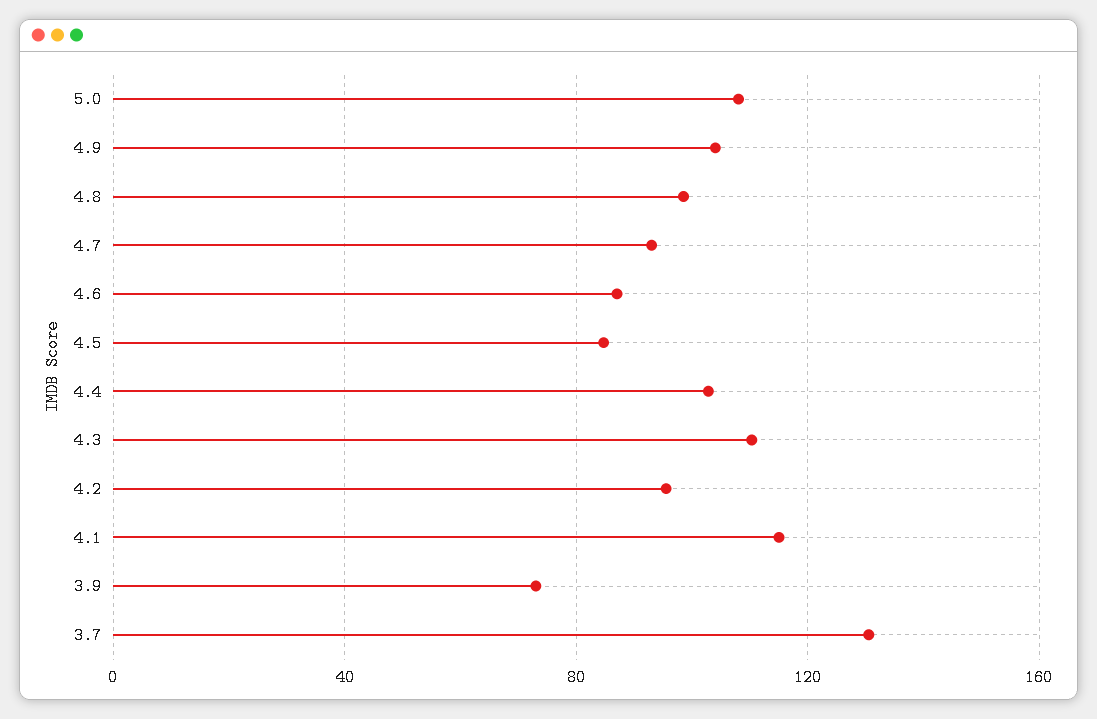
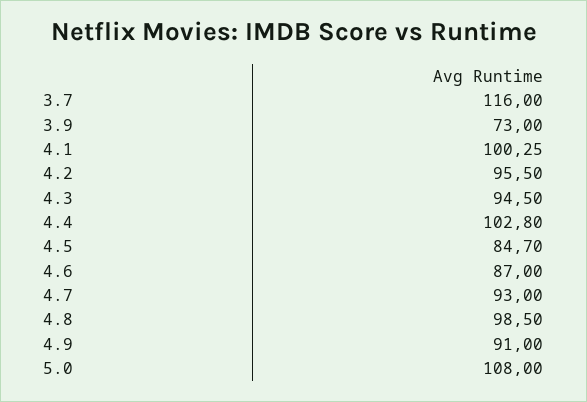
4.9: 105 -> 91
4.3: 110 -> 94.5
4.1: 115 -> 100.25
3.7: 130 -> 116

